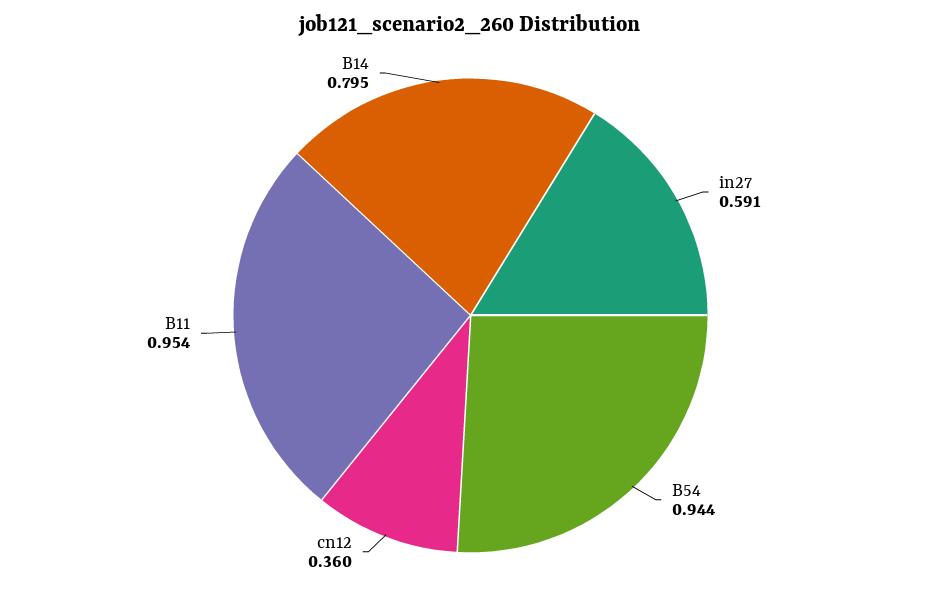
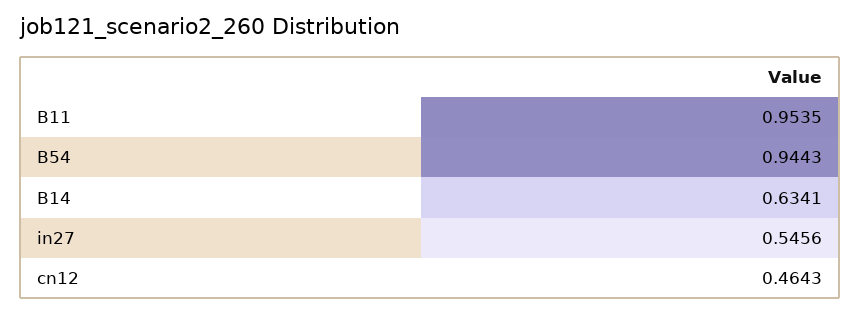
in27: 0.591 -> 0.5456
cn12: 0.36 -> 0.4643
B14: 0.795 -> 0.6341

